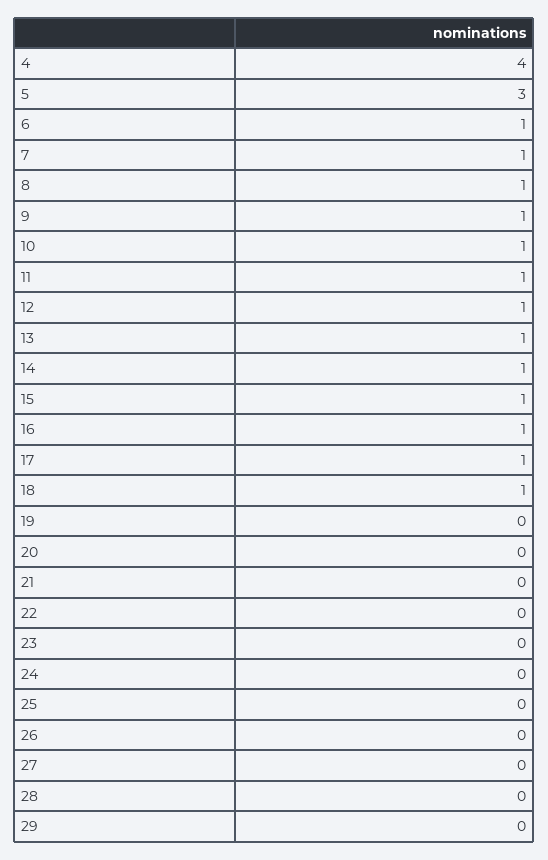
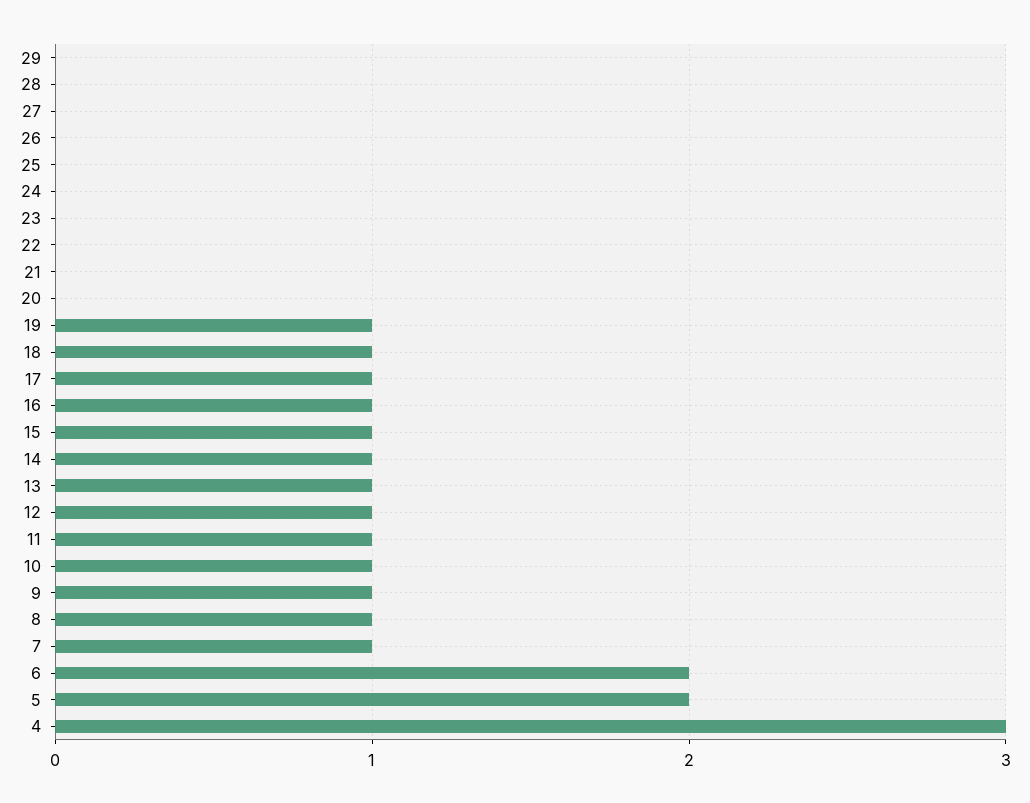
4: 4 -> 3
5: 3 -> 2
6: 1 -> 2
19: 0 -> 1

